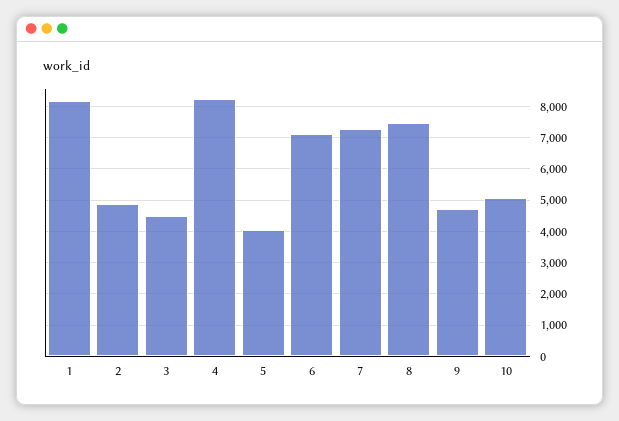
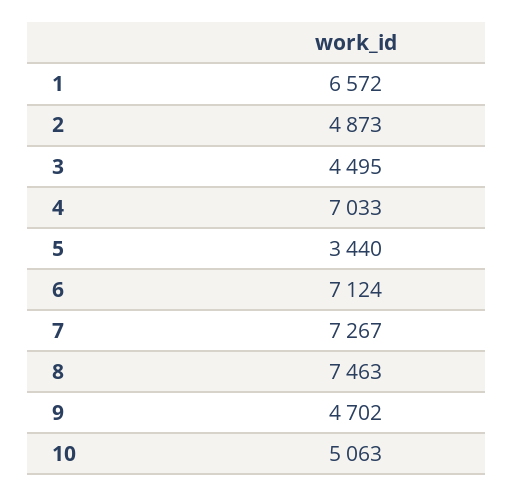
1: 8200 -> 6572
4: 8200 -> 7033
5: 4000 -> 3440

